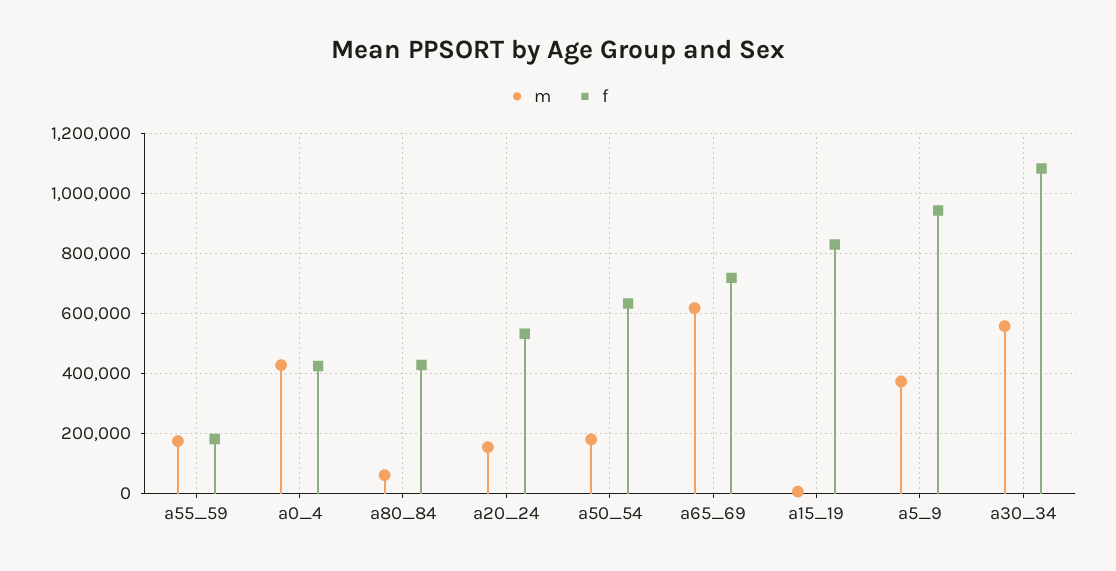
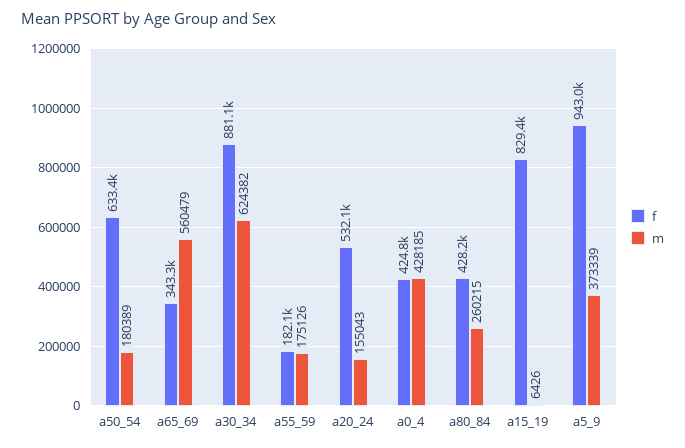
m, a80_84: 60000 -> 260215
m, a65_69: 620000 -> 560479
f, a65_69: 720000 -> 343300
m, a30_34: 560000 -> 624382
f, a30_34: 1080000 -> 881100

